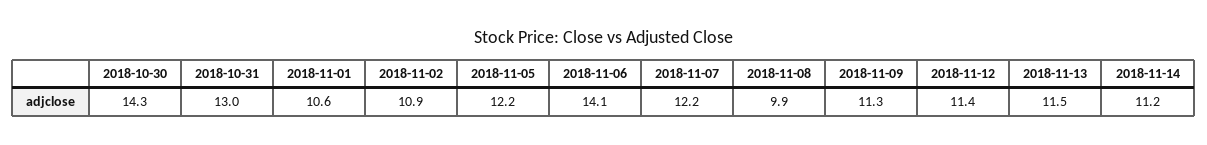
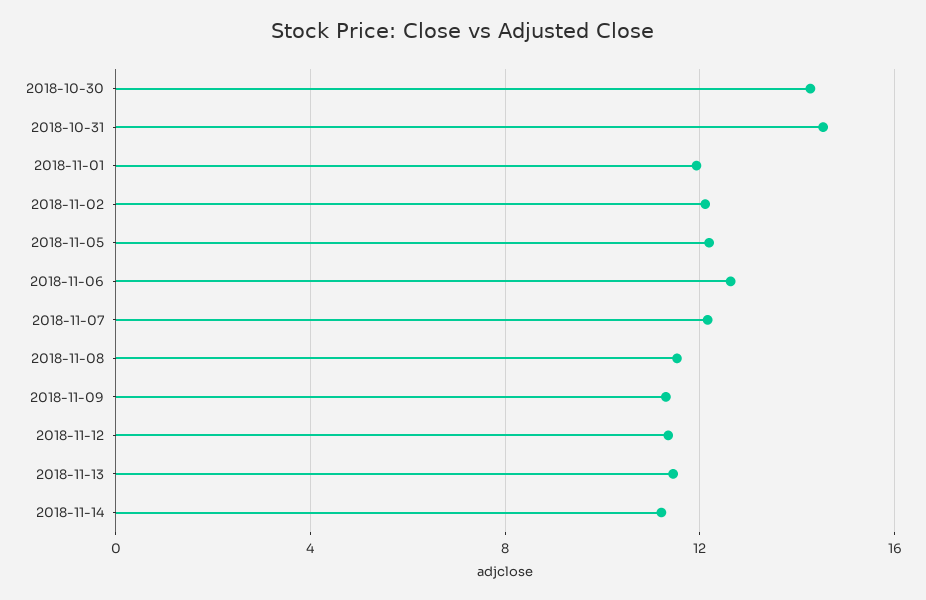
2018-10-31: 13 -> 14.5
2018-11-01: 10.6 -> 12
2018-11-02: 10.9 -> 12
2018-11-06: 14.1 -> 12.5
2018-11-08: 9.9 -> 11.5

